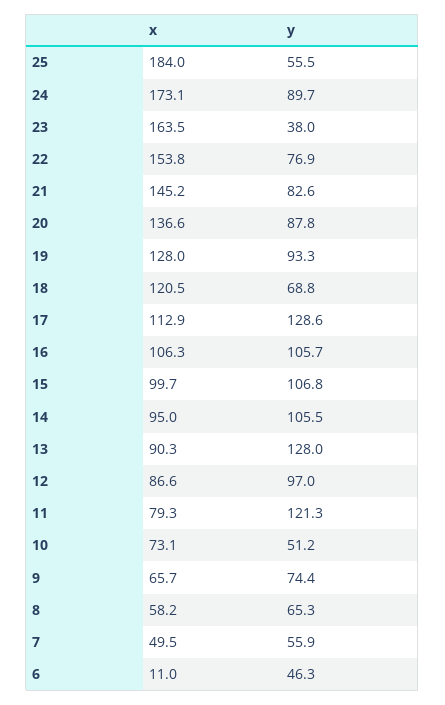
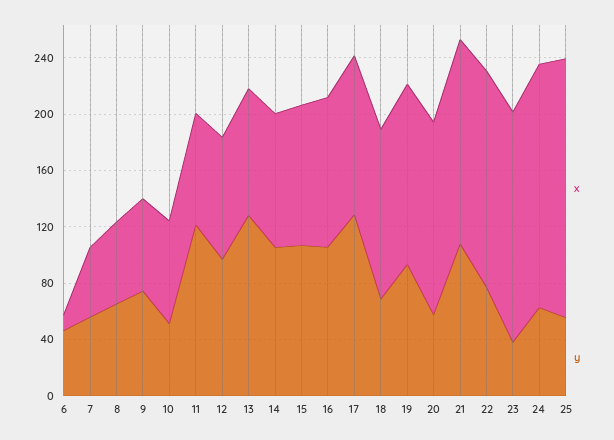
y, 24: 89.7 -> 60
y, 21: 82.6 -> 110
y, 20: 87.8 -> 60

